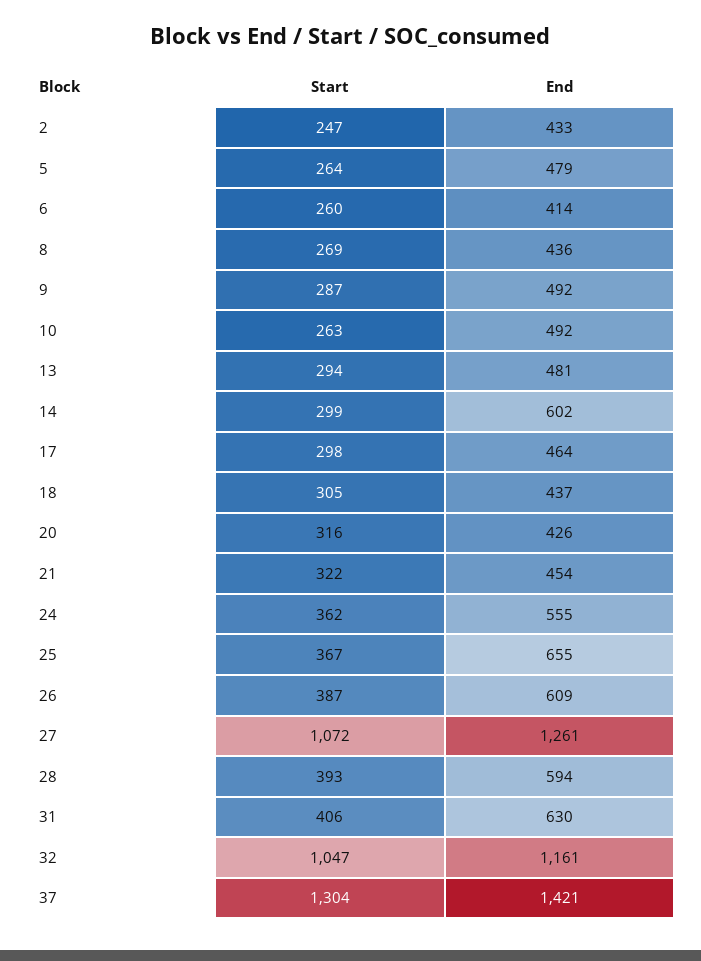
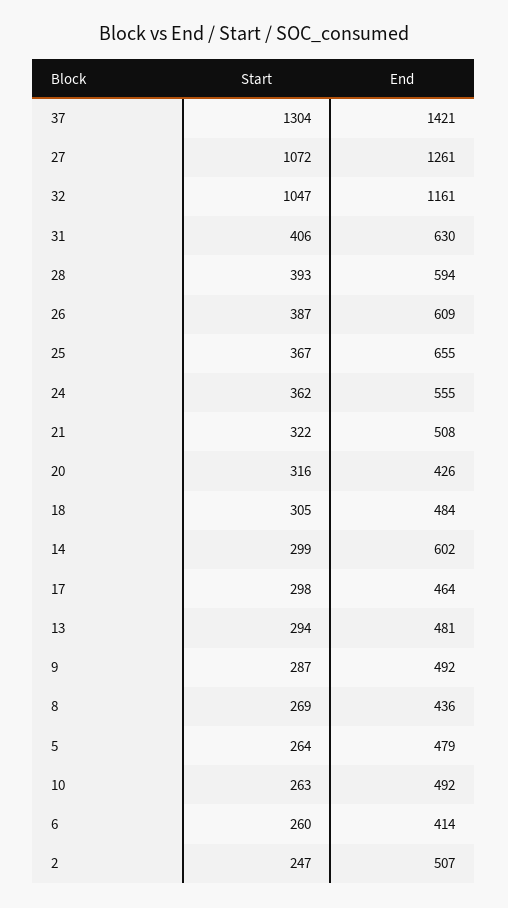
End, 2: 433 -> 507
End, 18: 437 -> 484
End, 21: 454 -> 508

